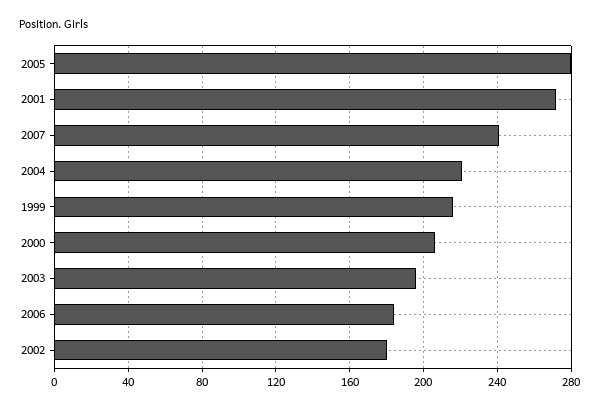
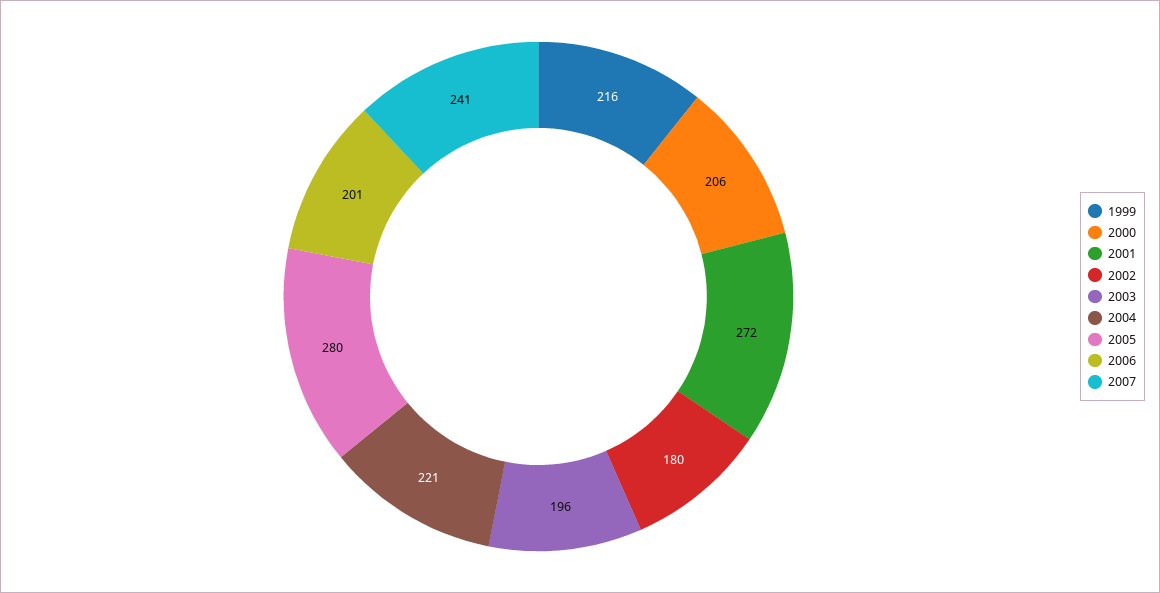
2006: 185 -> 201

